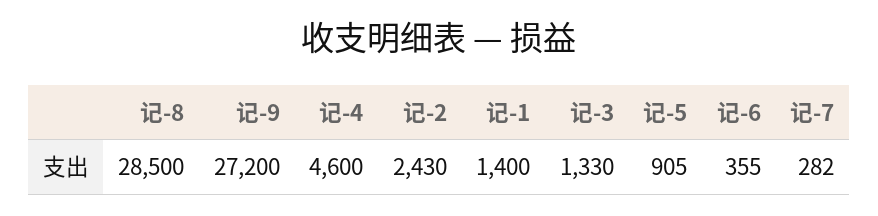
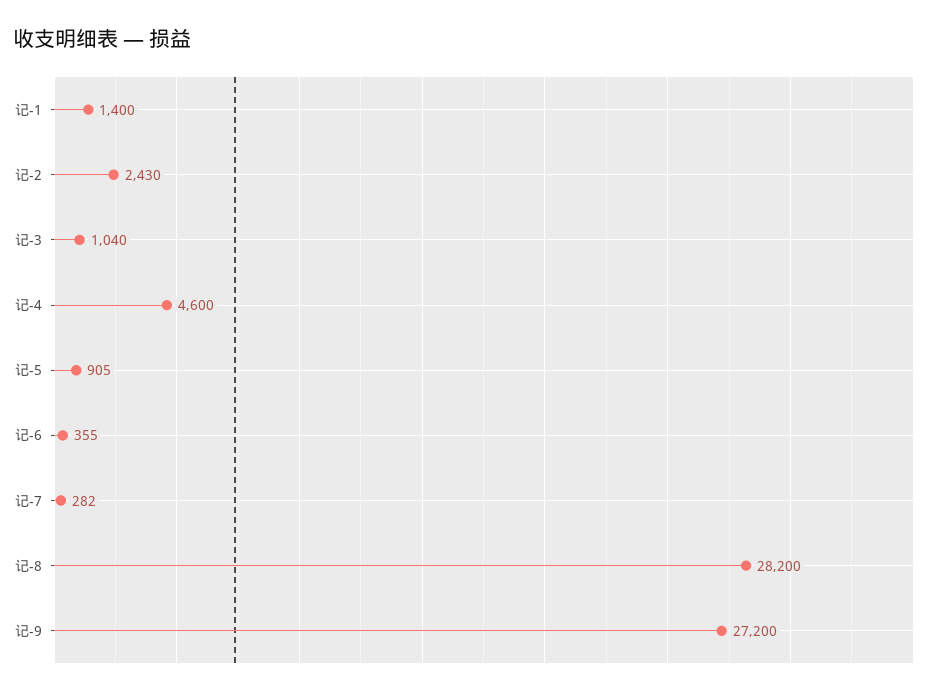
记-8: 28500 -> 28200
记-3: 1330 -> 1040

